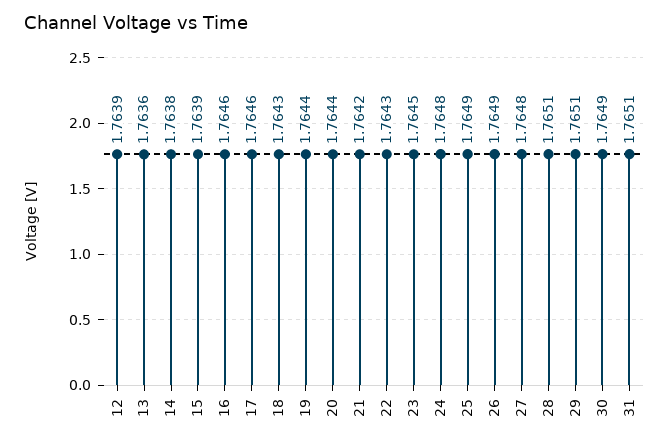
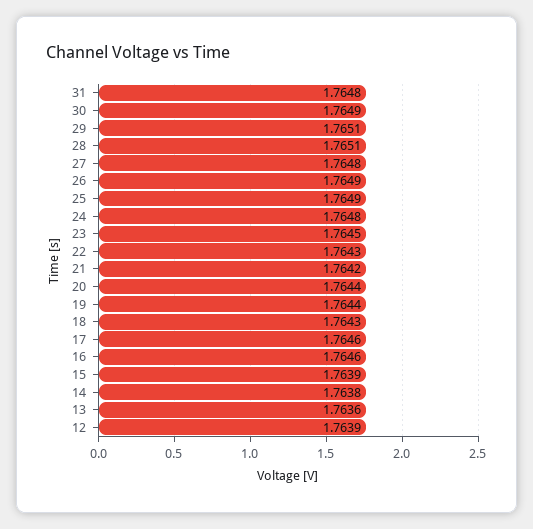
31: 1.7651 -> 1.7648

